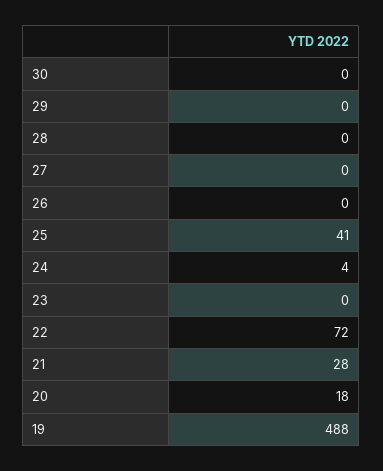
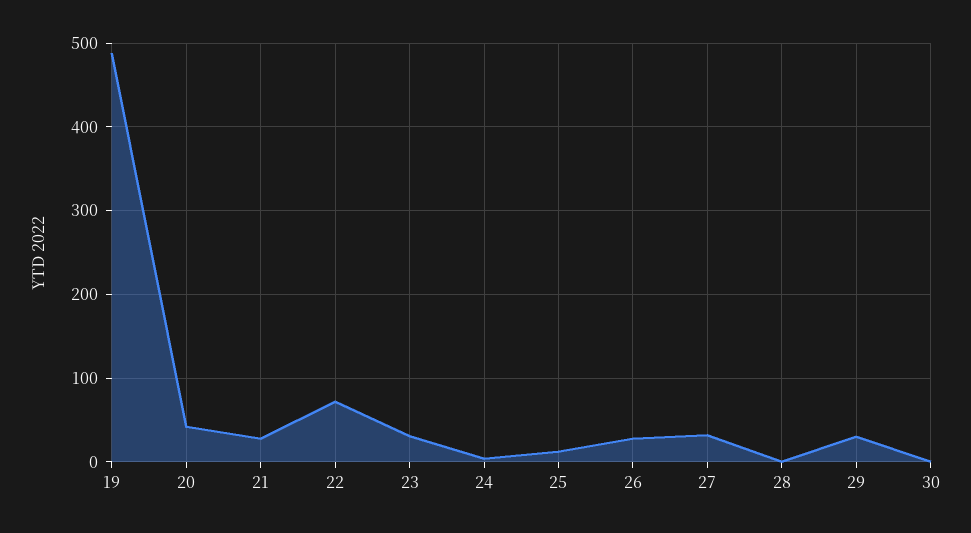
29: 0 -> 30
27: 0 -> 30
26: 0 -> 30
25: 41 -> 10
23: 0 -> 30
20: 18 -> 40

